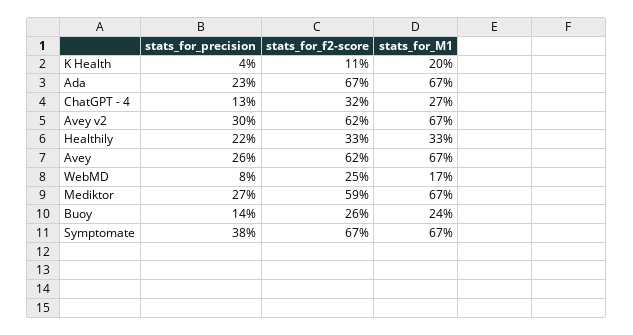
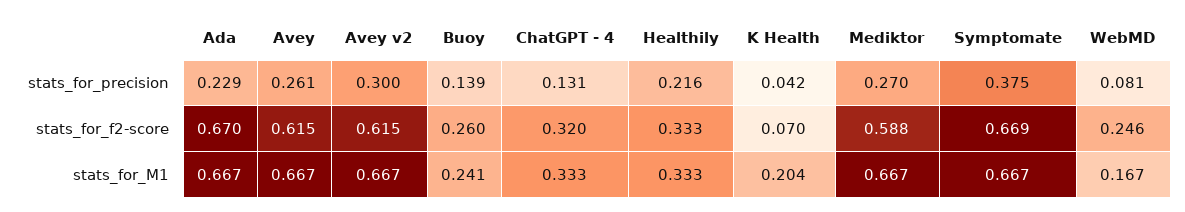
stats_for_f2-score, K Health: 0.11 -> 0.07
stats_for_M1, ChatGPT - 4: 0.27 -> 0.333

